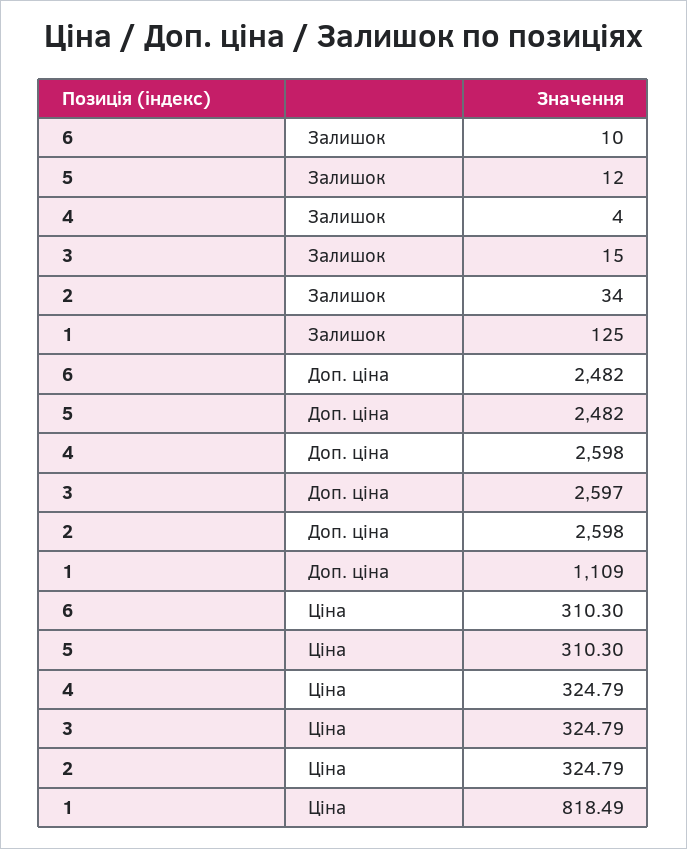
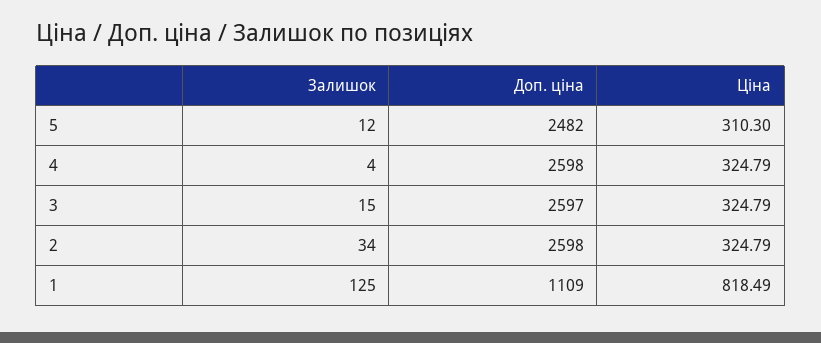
6, Залишок: 10 -> none
6, Доп. ціна: 2482 -> none
6, Ціна: 310.3 -> none

